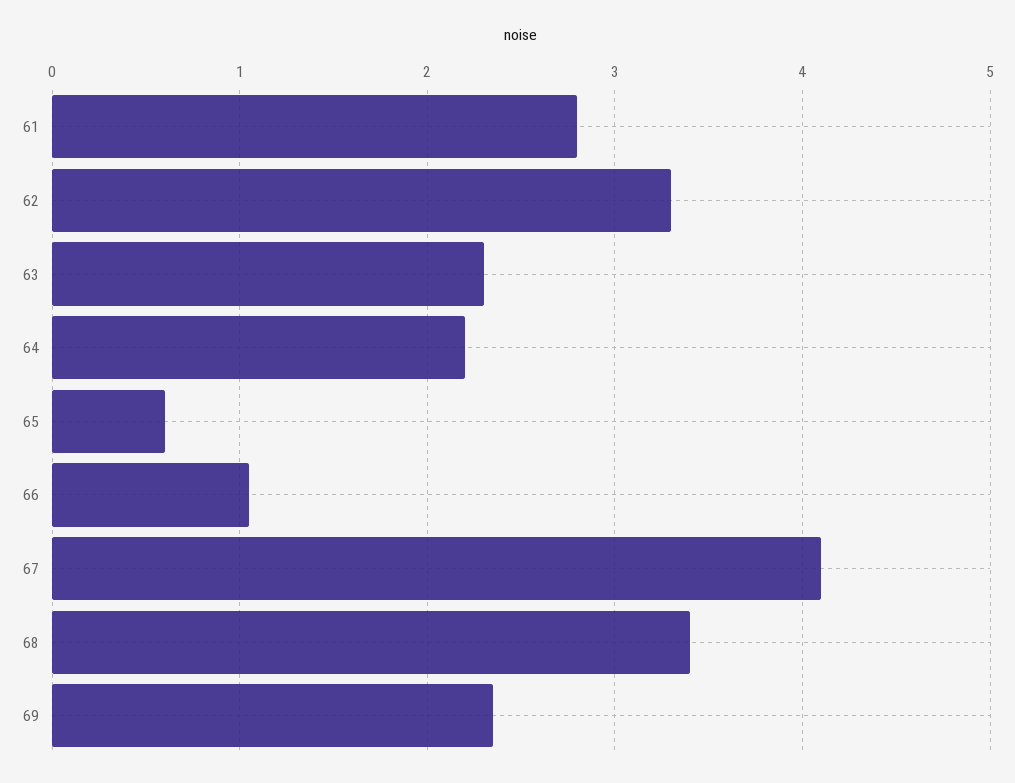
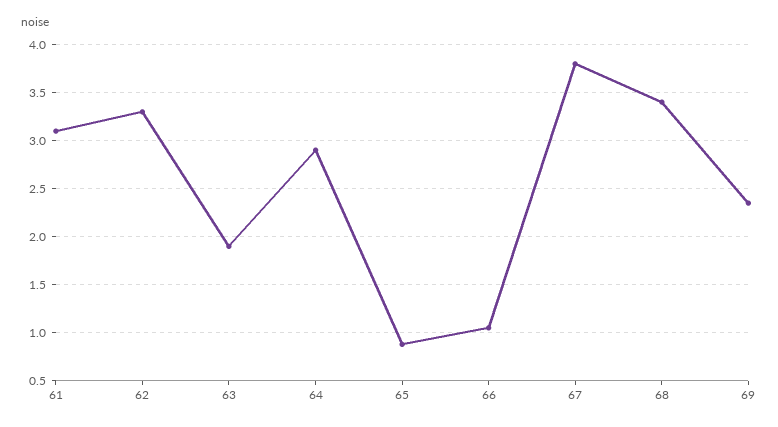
61: 2.8 -> 3.1
63: 2.3 -> 1.9
64: 2.2 -> 2.9
65: 0.6 -> 0.9
67: 4.1 -> 3.8

